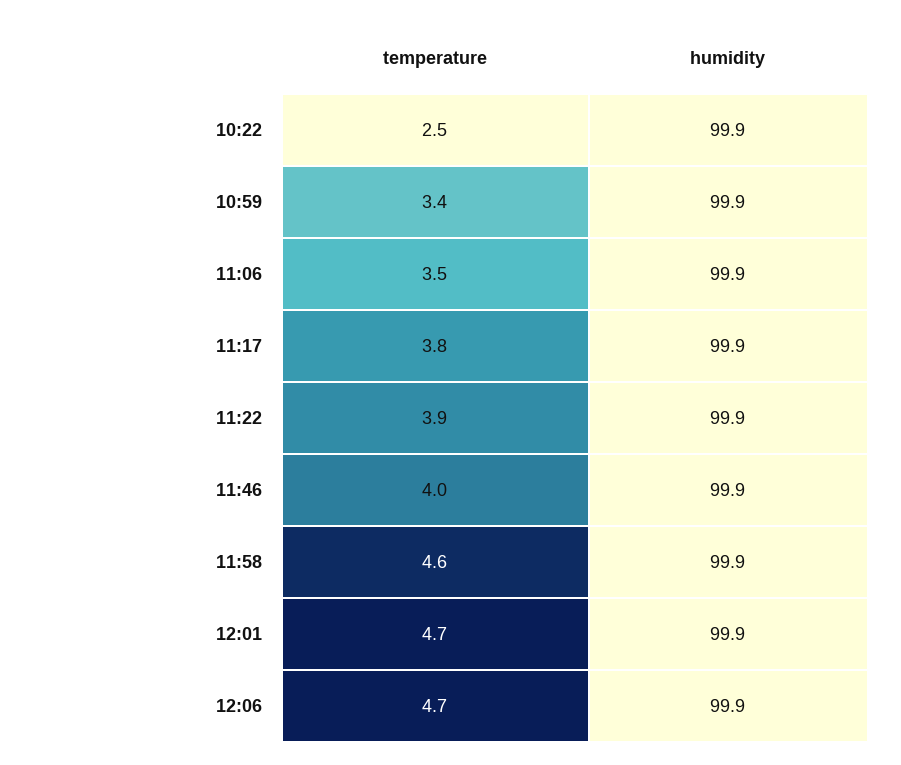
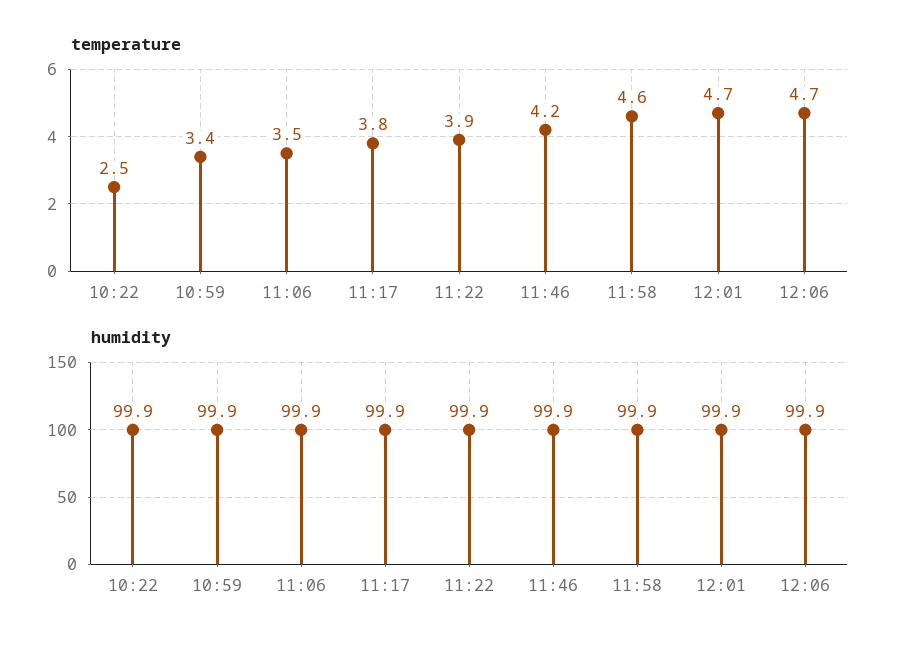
temperature, 11:46: 4 -> 4.2

